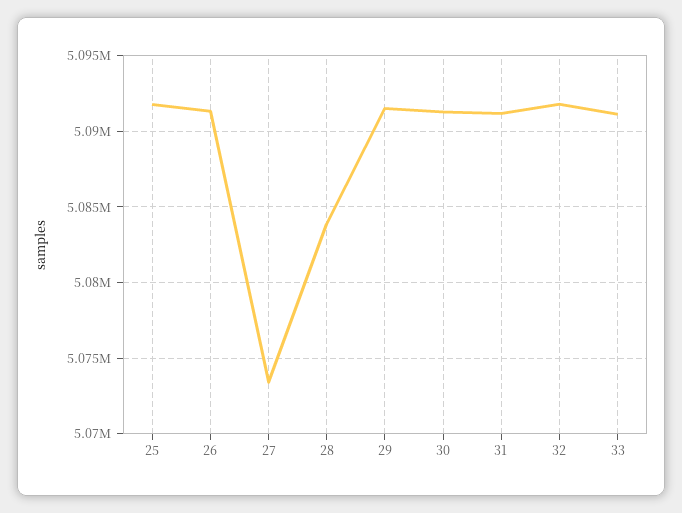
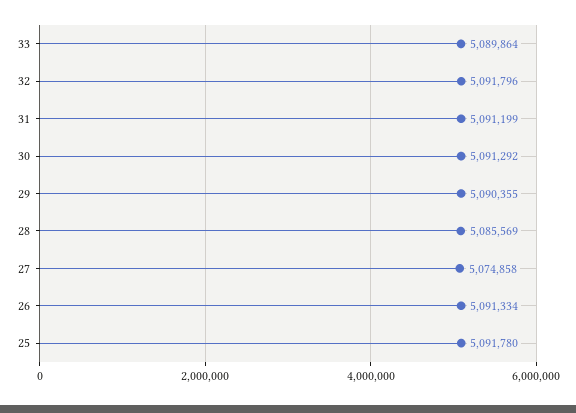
27: 5073500 -> 5074858
28: 5084000 -> 5085569
29: 5091500 -> 5090355
33: 5091000 -> 5089864

